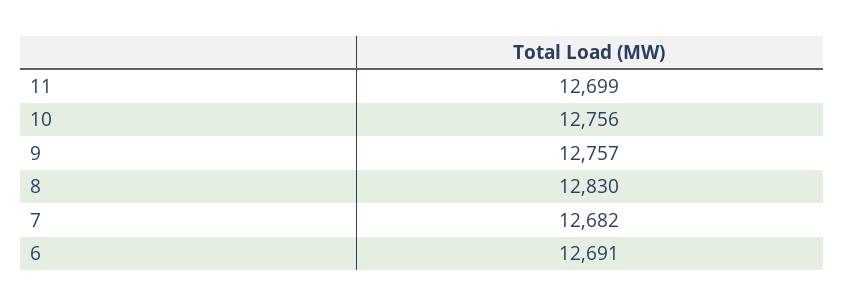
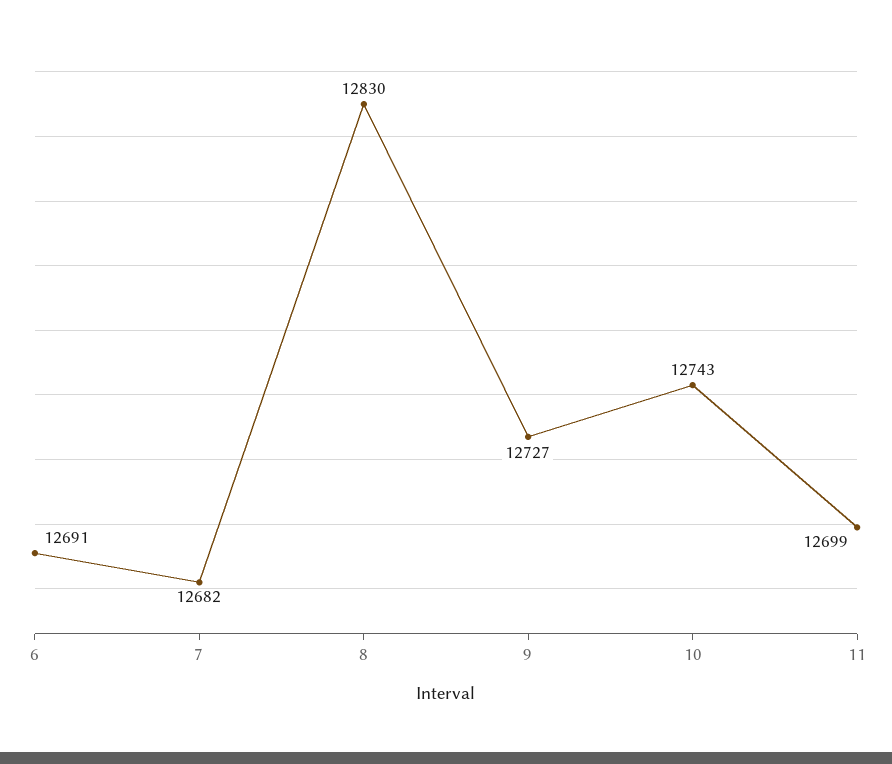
10: 12756 -> 12743
9: 12757 -> 12727

